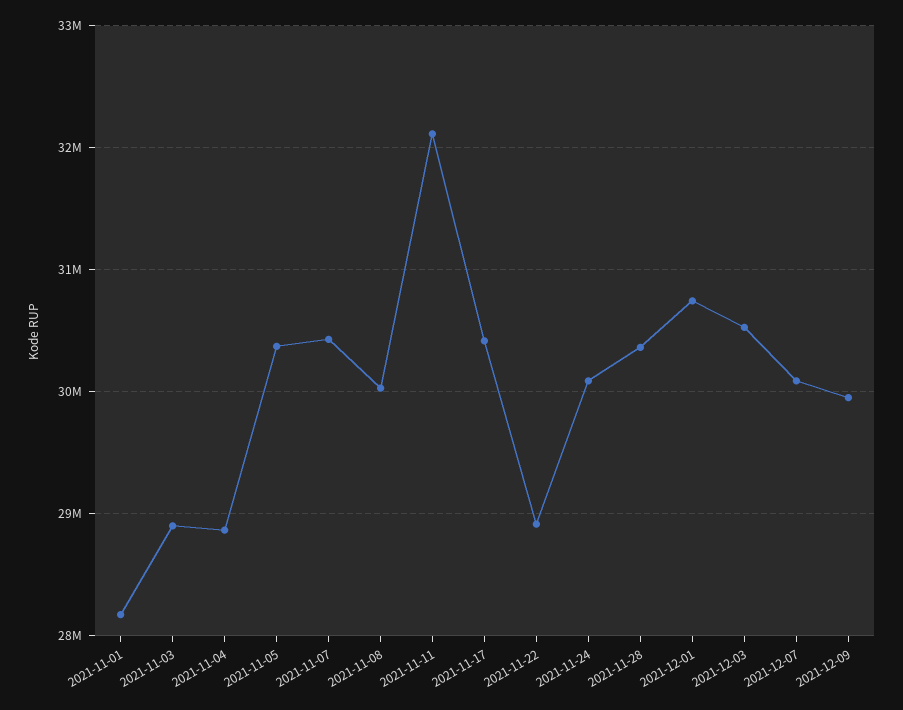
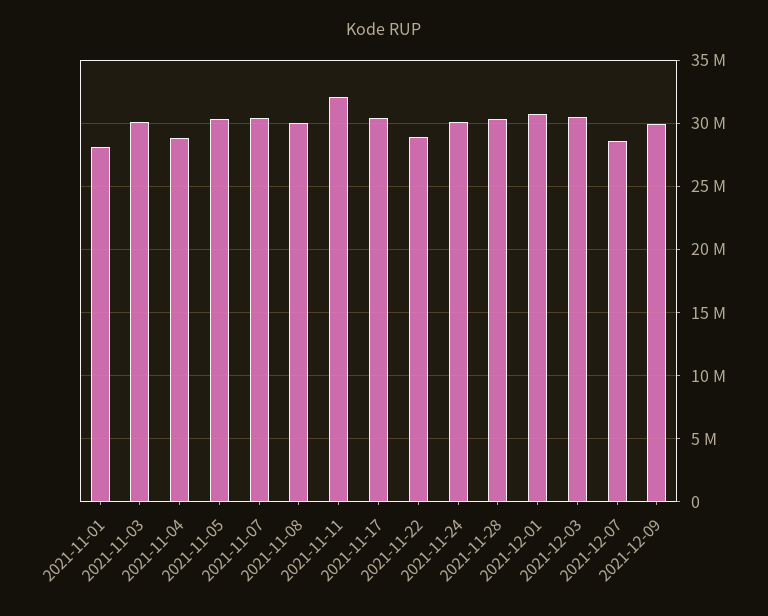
2021-11-03: 28900000 -> 30000000
2021-12-07: 30100000 -> 28500000

